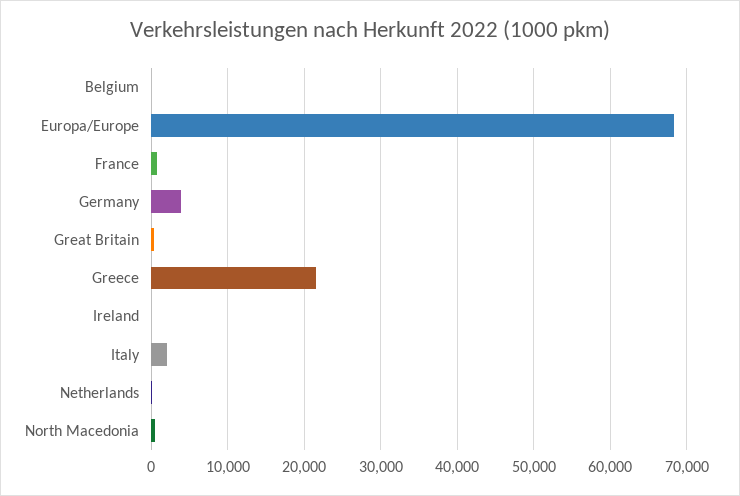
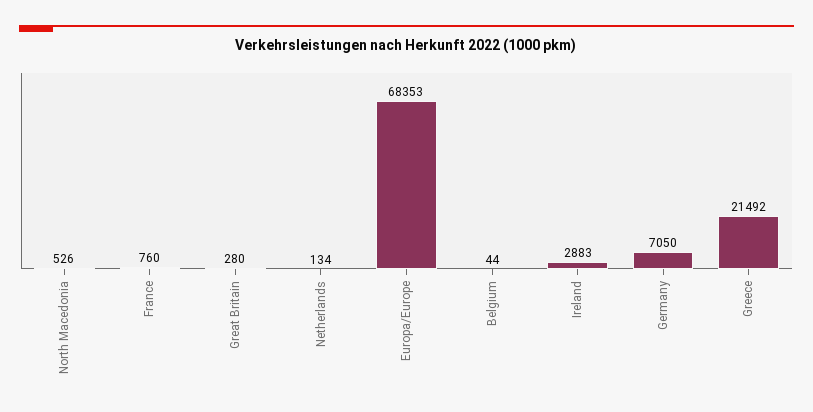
Germany: 4000 -> 7050
Ireland: 0 -> 2883
Italy: 2000 -> none

